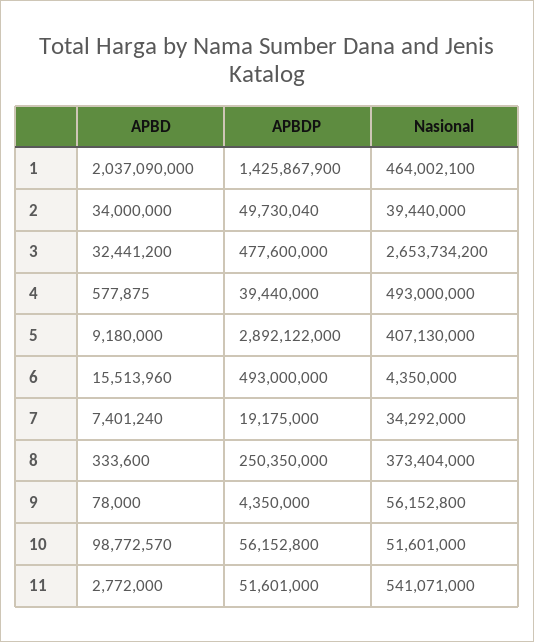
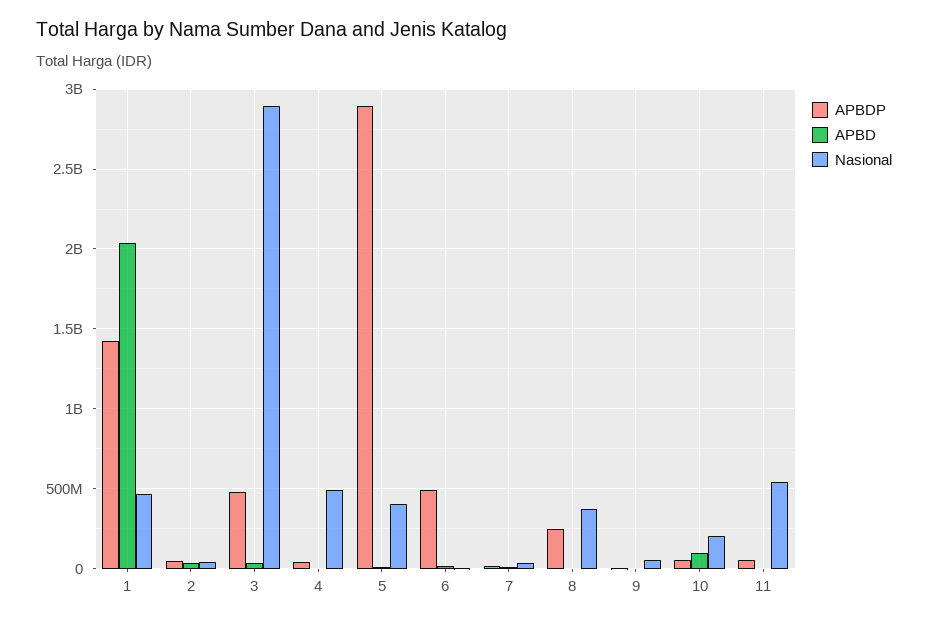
Nasional, 3: 2653734200 -> 2900000000
Nasional, 10: 51601000 -> 200000000

